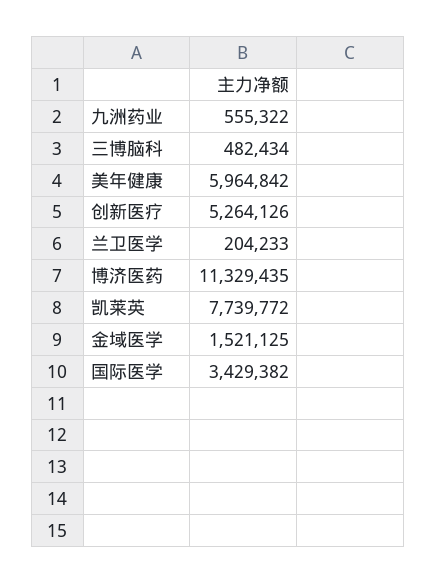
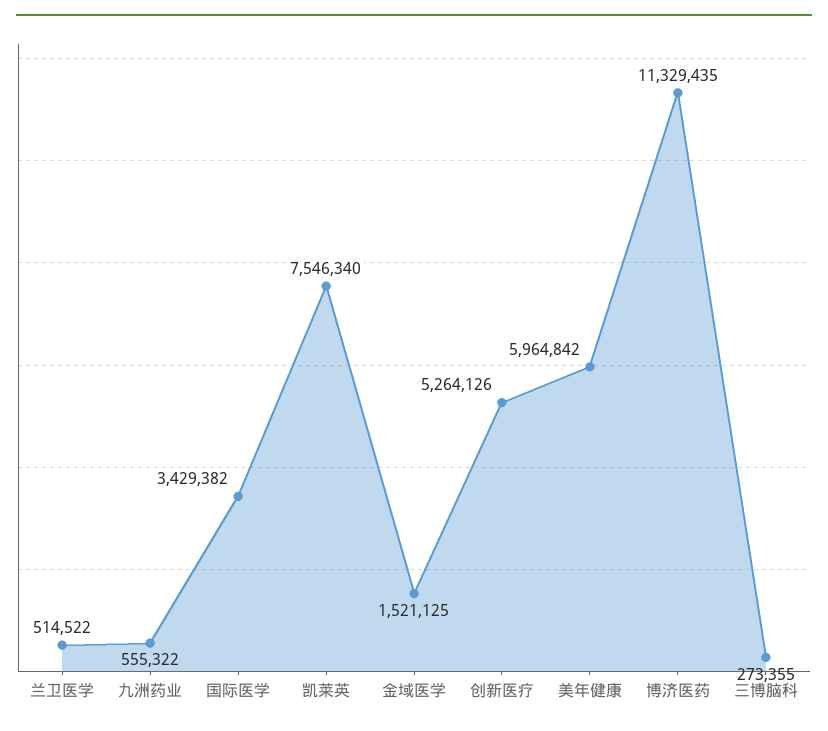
三博脑科: 482434 -> 273355
兰卫医学: 204233 -> 514522
凯莱英: 7739772 -> 7546340

